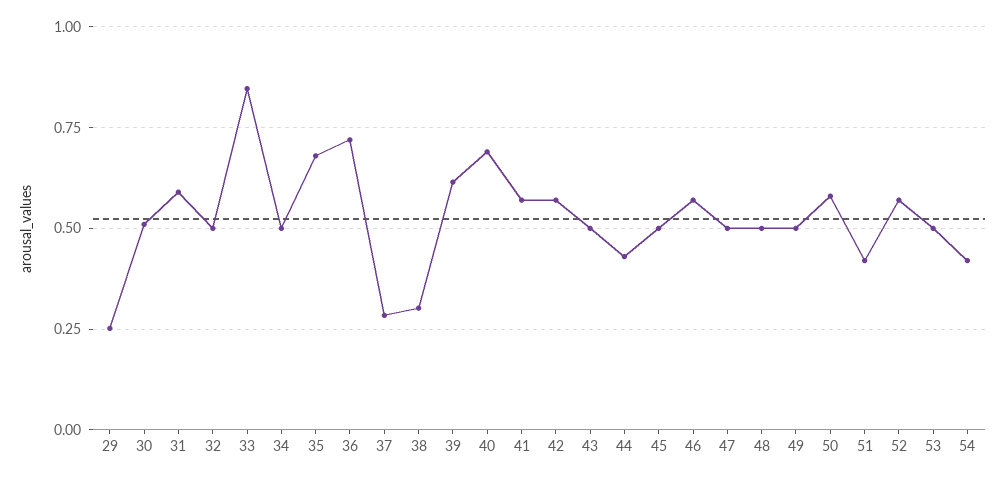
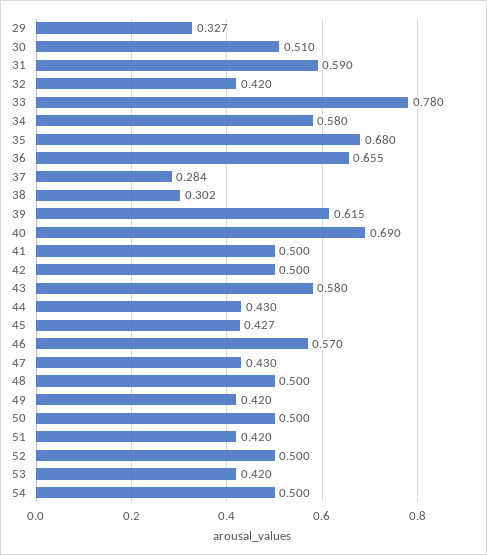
29: 0.25 -> 0.327
32: 0.5 -> 0.42
33: 0.85 -> 0.78
34: 0.5 -> 0.58
36: 0.725 -> 0.655
41: 0.575 -> 0.5
42: 0.575 -> 0.5
43: 0.5 -> 0.58
45: 0.5 -> 0.427
47: 0.5 -> 0.43
49: 0.5 -> 0.42
50: 0.575 -> 0.5
52: 0.575 -> 0.5
53: 0.5 -> 0.42
54: 0.425 -> 0.5

